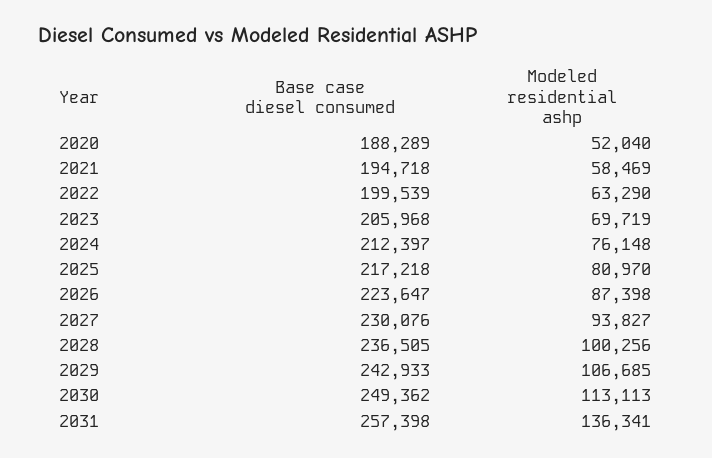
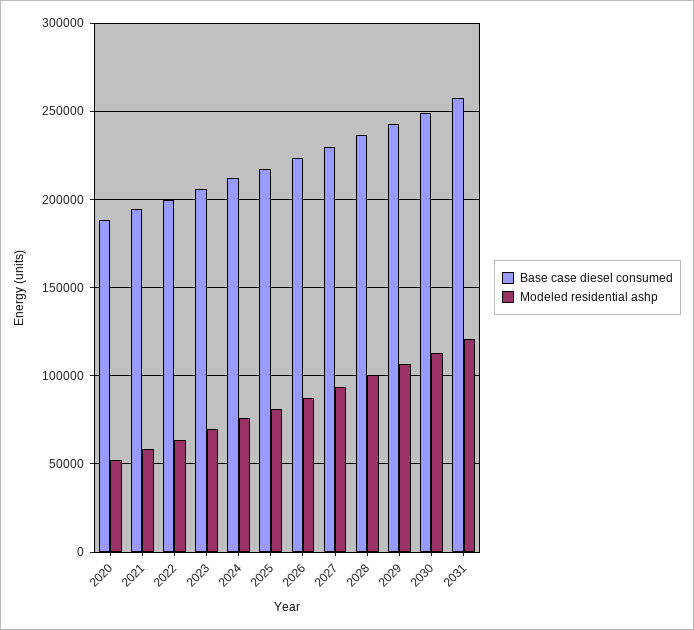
Modeled residential ashp, 2031: 136341 -> 120000

